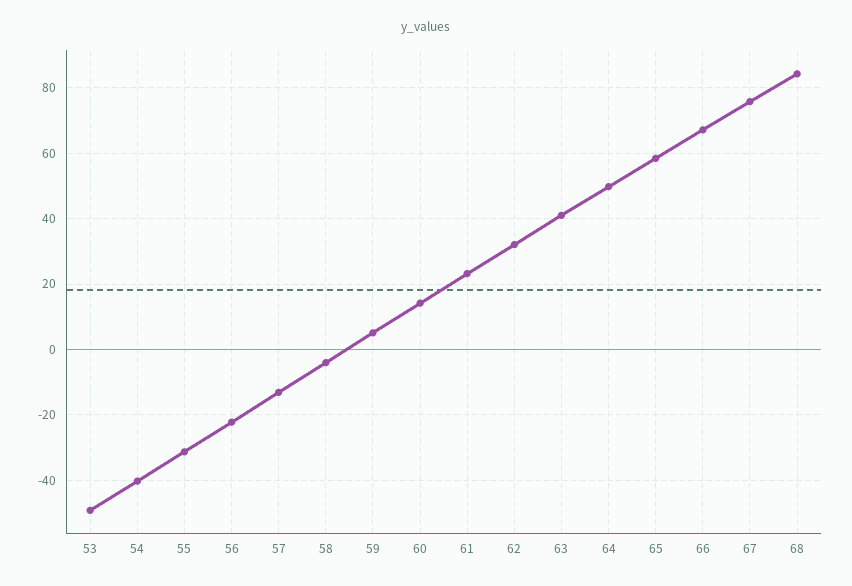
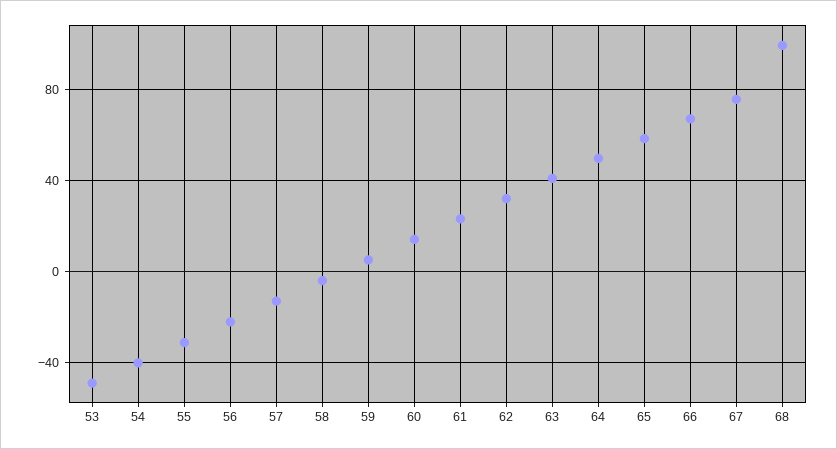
68: 84 -> 100

